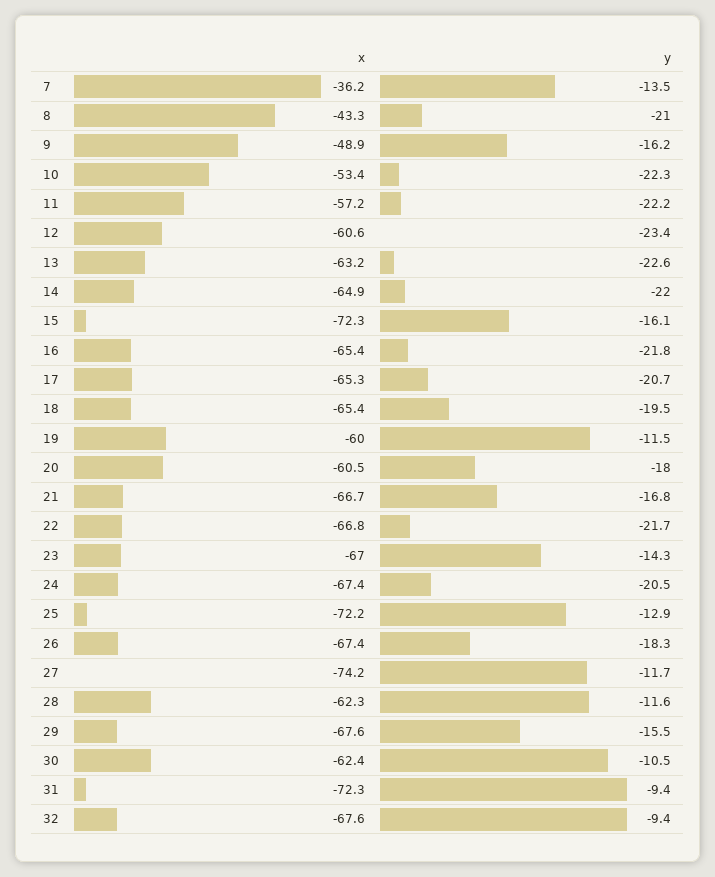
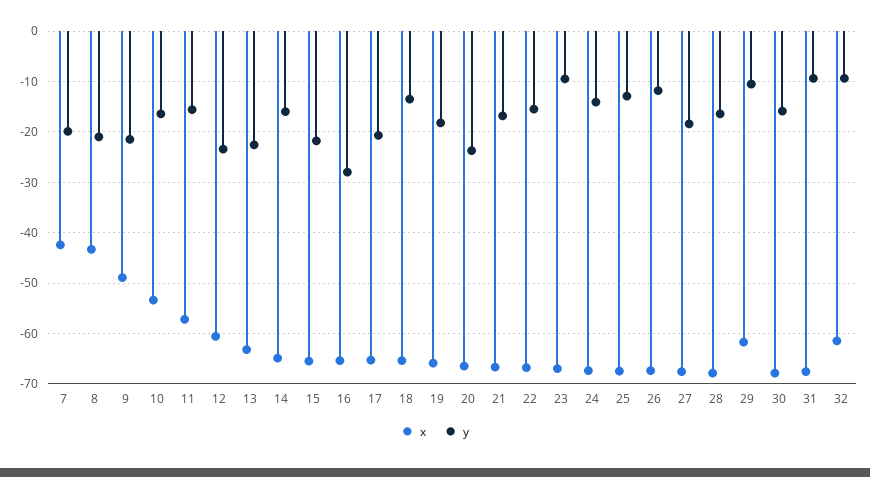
x, 7: -36.2 -> -42
y, 7: -13.5 -> -20
y, 9: -16.2 -> -22
y, 10: -22.3 -> -16
y, 11: -22.2 -> -16
y, 14: -22 -> -16
x, 15: -72.3 -> -66
y, 15: -16.1 -> -22
y, 16: -21.8 -> -28
y, 18: -19.5 -> -14
x, 19: -60 -> -66
y, 19: -11.5 -> -18
x, 20: -60.5 -> -66
y, 20: -18 -> -24
y, 22: -21.7 -> -16
y, 23: -14.3 -> -10
y, 24: -20.5 -> -14
x, 25: -72.2 -> -68
y, 26: -18.3 -> -12
x, 27: -74.2 -> -68
y, 27: -11.7 -> -18
x, 28: -62.3 -> -68
y, 28: -11.6 -> -16
x, 29: -67.6 -> -62
y, 29: -15.5 -> -10
x, 30: -62.4 -> -68
y, 30: -10.5 -> -16
x, 31: -72.3 -> -68
x, 32: -67.6 -> -62

